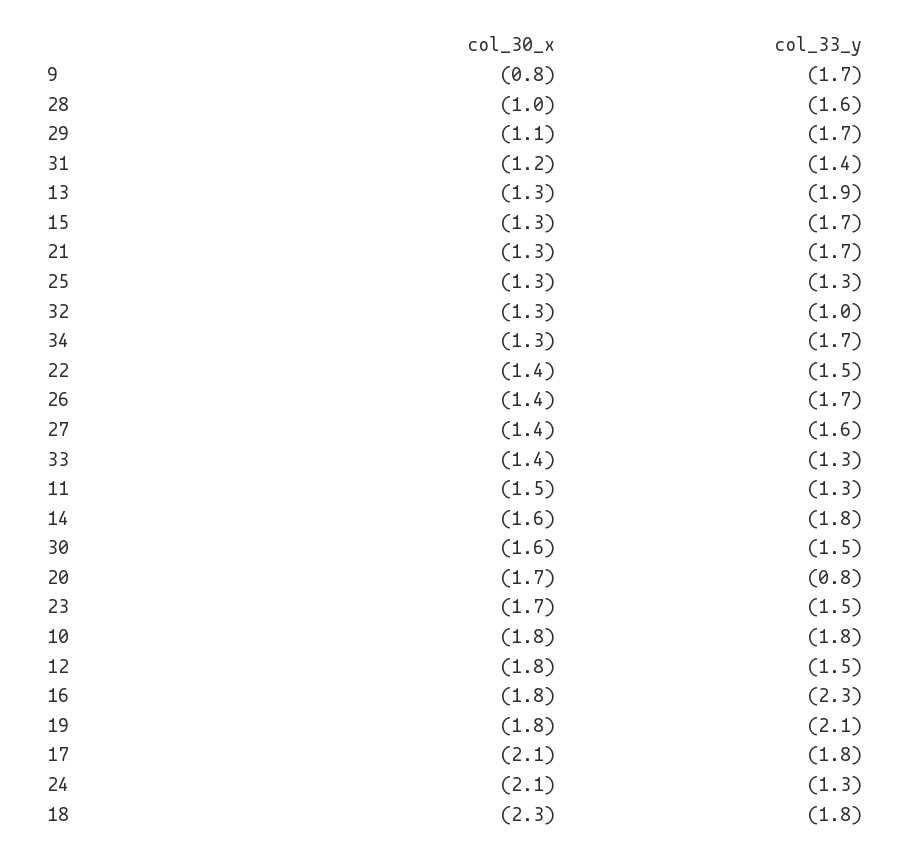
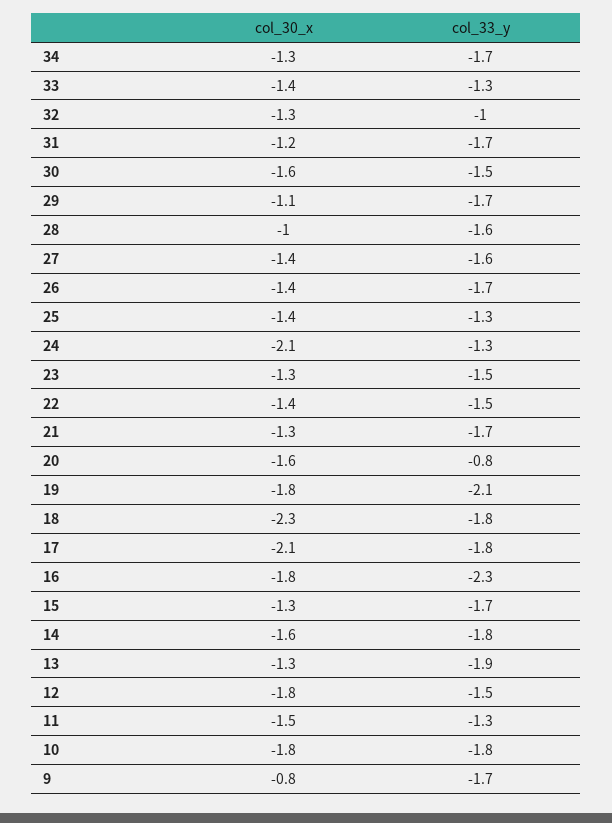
col_33_y, 31: -1.4 -> -1.7
col_30_x, 25: -1.3 -> -1.4
col_30_x, 20: -1.7 -> -1.6
col_30_x, 23: -1.7 -> -1.3

